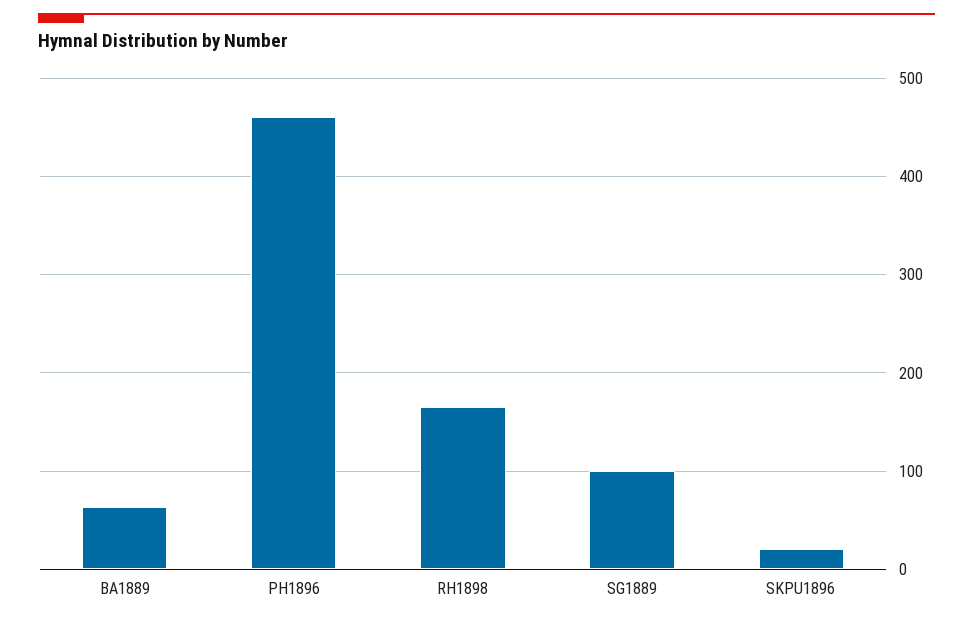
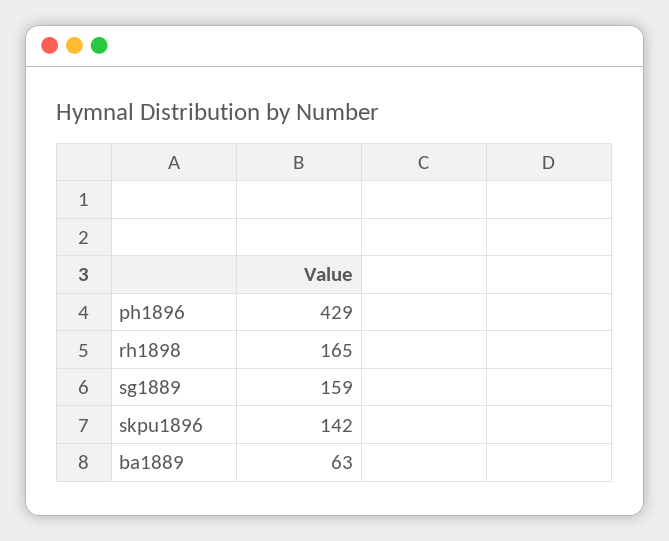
PH1896: 460 -> 429
SG1889: 100 -> 159
SKPU1896: 20 -> 142

